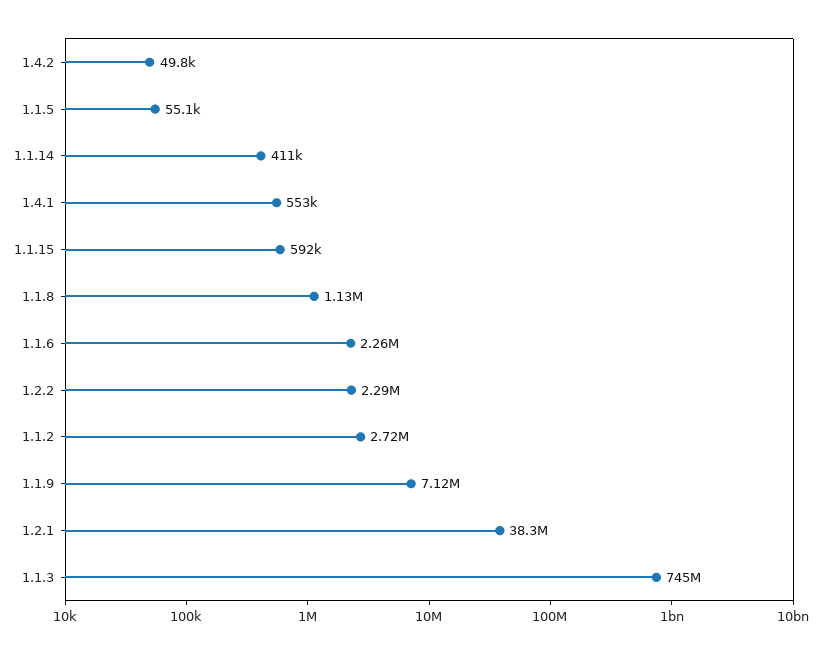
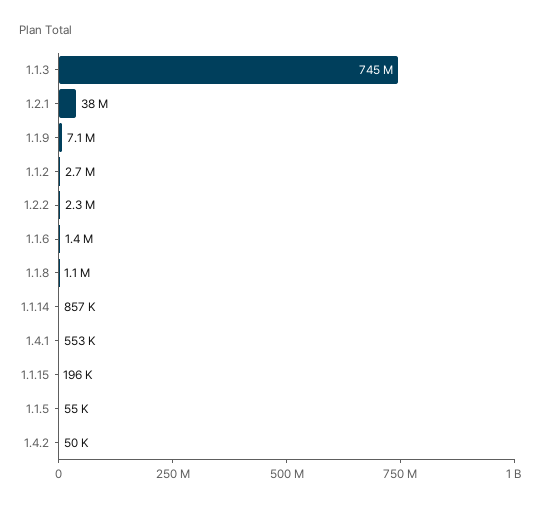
1.1.14: 411000 -> 857000
1.1.15: 592000 -> 196000
1.1.6: 2260000 -> 1400000

